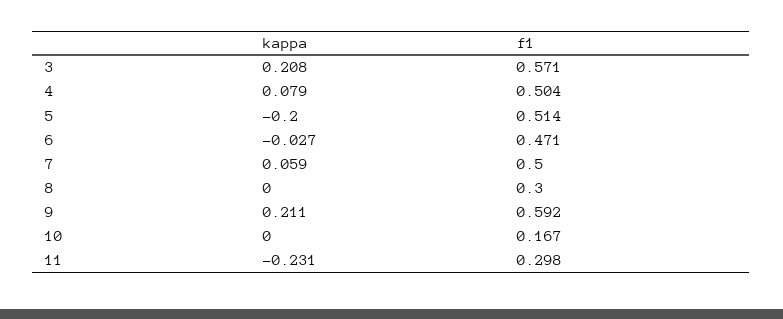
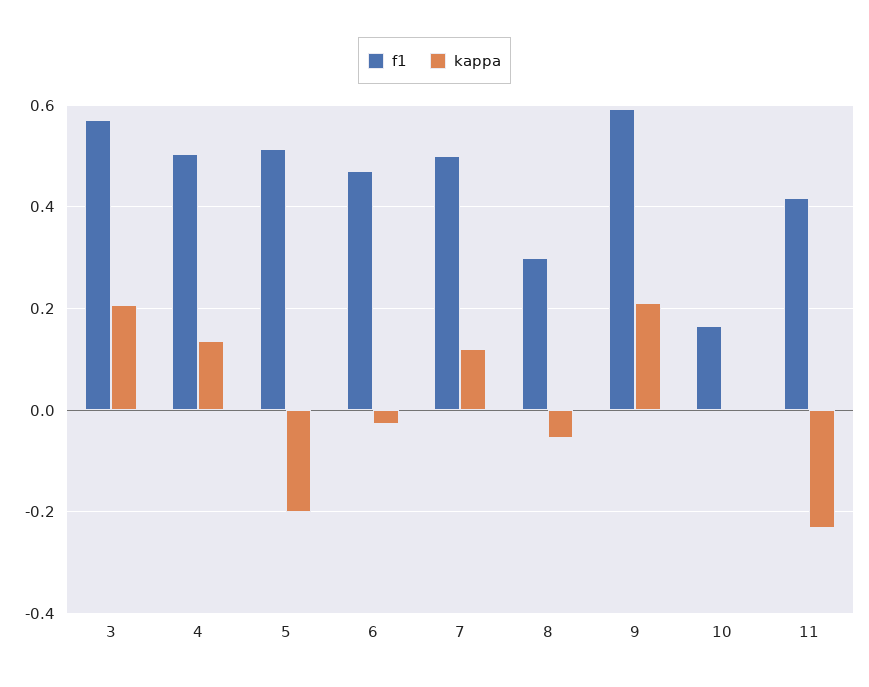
kappa, 4: 0.079 -> 0.14
kappa, 7: 0.059 -> 0.12
kappa, 8: 0 -> -0.06
f1, 11: 0.298 -> 0.42

